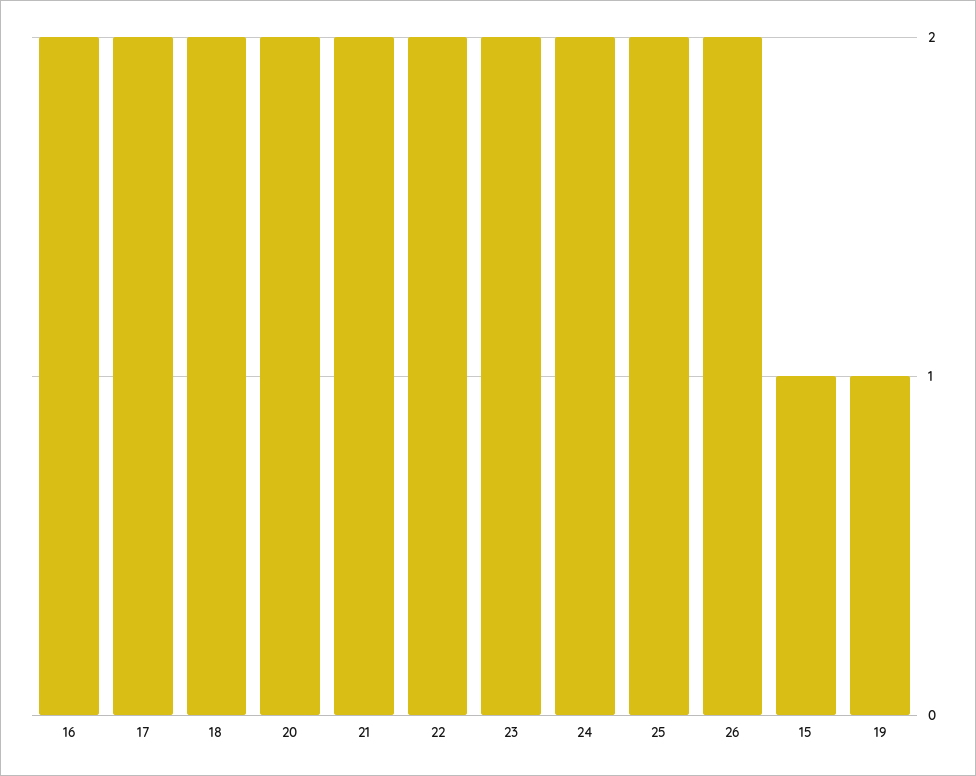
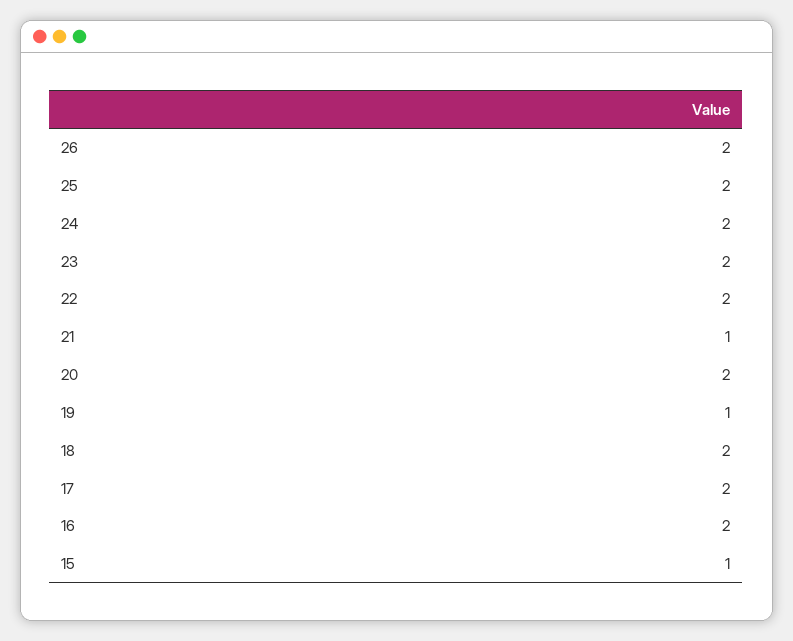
21: 2 -> 1

